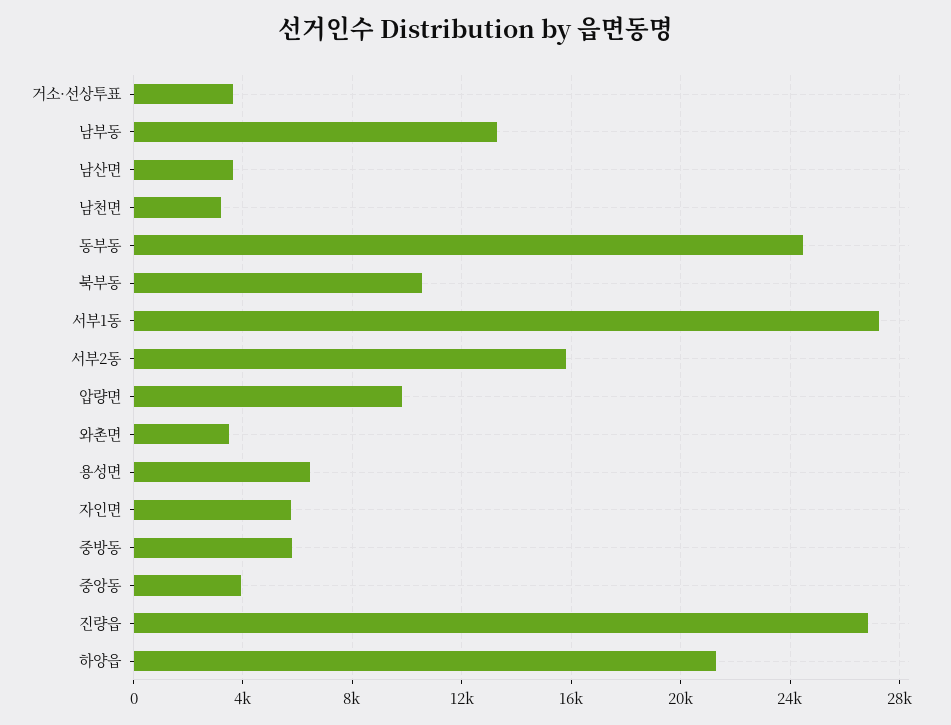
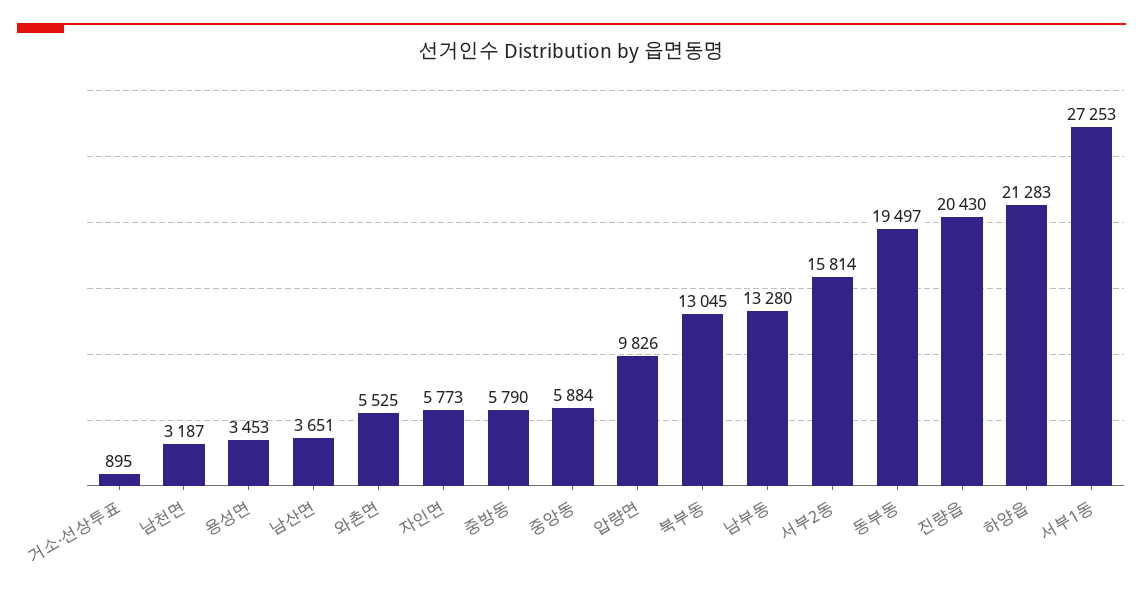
거소·선상투표: 3500 -> 895
동부동: 24500 -> 19497
북부동: 10500 -> 13045
와촌면: 3500 -> 5525
용성면: 6500 -> 3453
중앙동: 4000 -> 5884
진량읍: 27000 -> 20430

